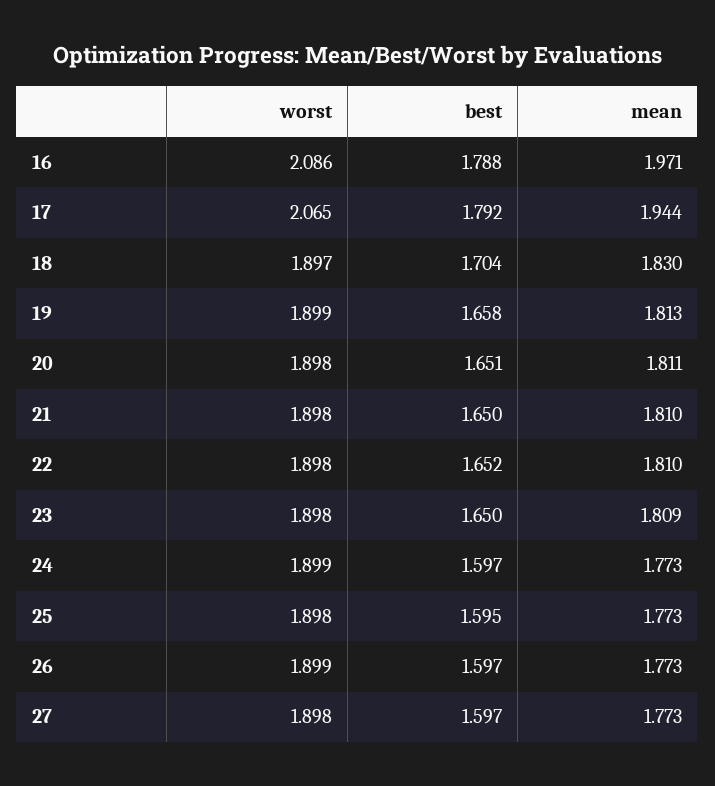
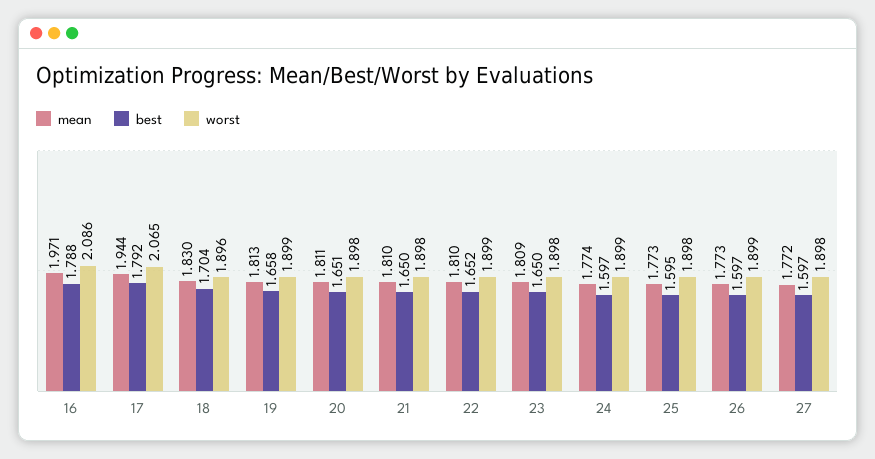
worst, 18: 1.897 -> 1.896
worst, 22: 1.898 -> 1.899
mean, 24: 1.773 -> 1.774
mean, 27: 1.773 -> 1.772

